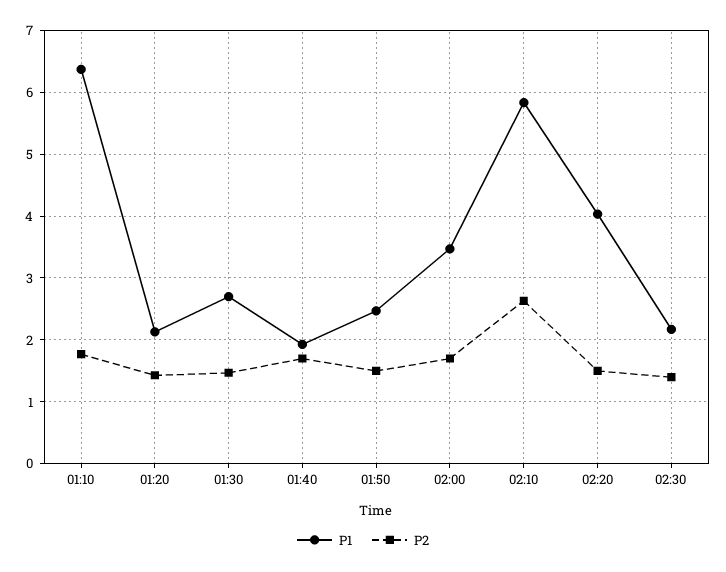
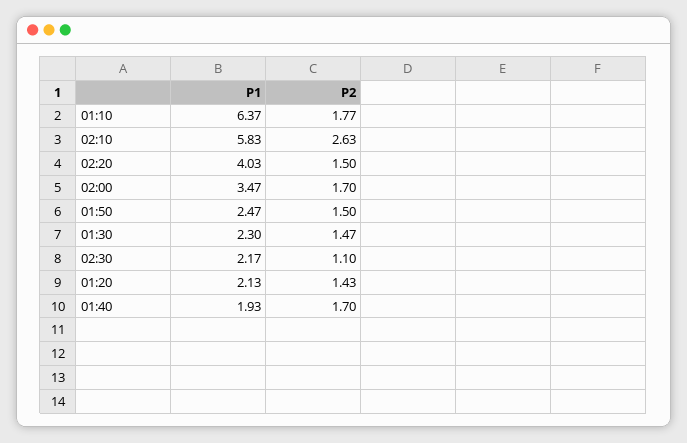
P1, 01:30: 2.7 -> 2.3
P2, 02:30: 1.4 -> 1.1

